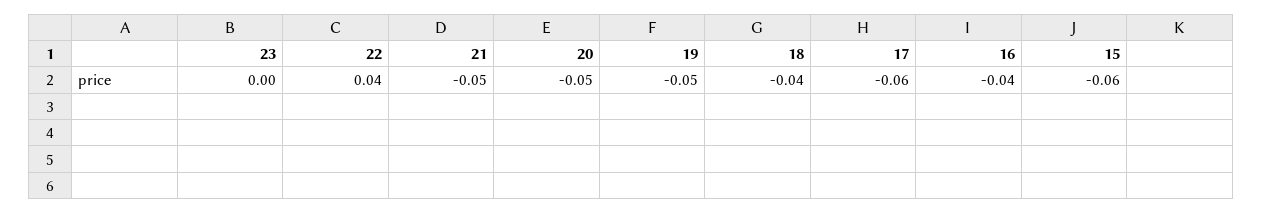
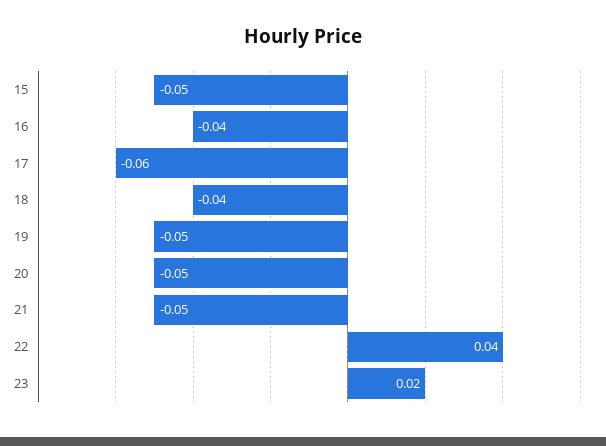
23: 0 -> 0.02
15: -0.06 -> -0.05

